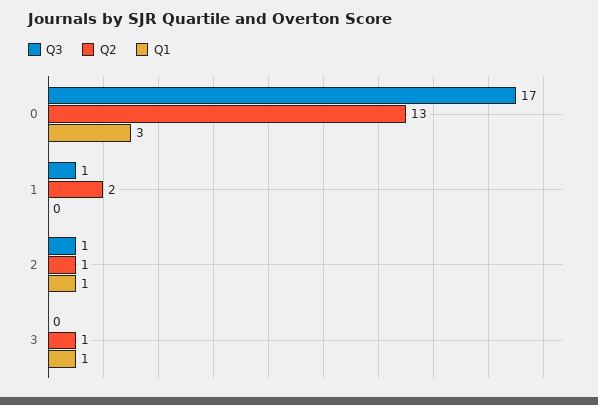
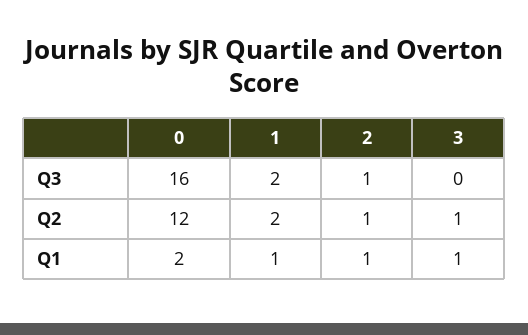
Q3, 0: 17 -> 16
Q2, 0: 13 -> 12
Q1, 0: 3 -> 2
Q3, 1: 1 -> 2
Q1, 1: 0 -> 1

